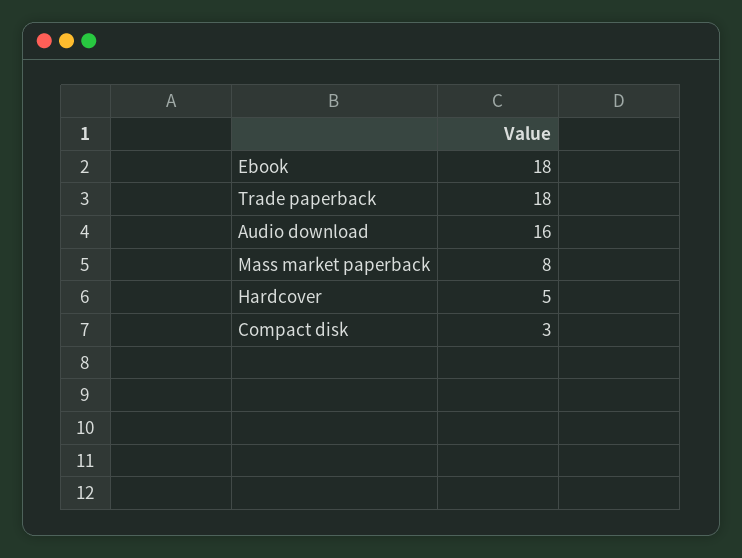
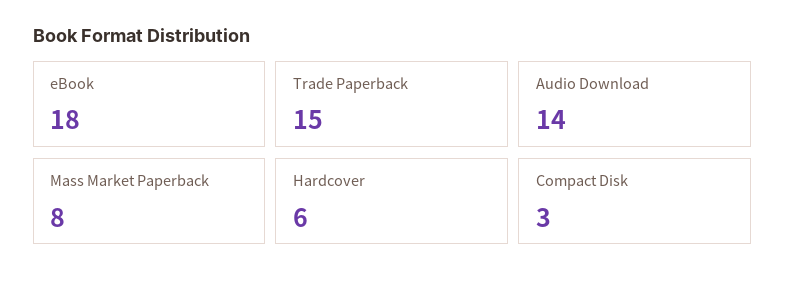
Trade paperback: 18 -> 15
Audio download: 16 -> 14
Hardcover: 5 -> 6

